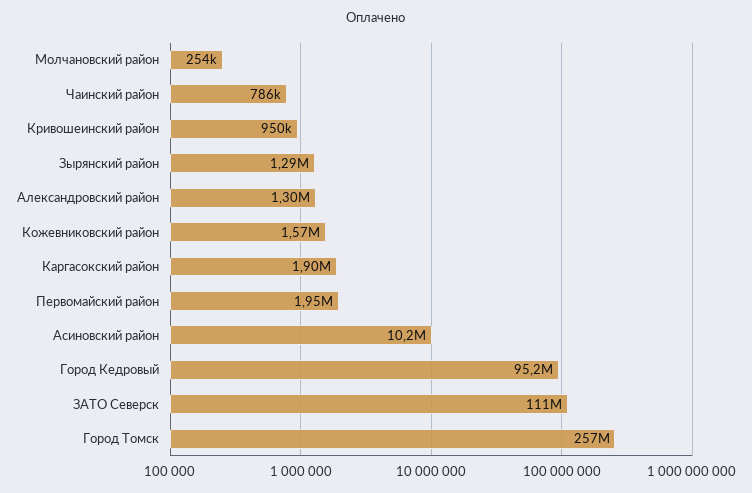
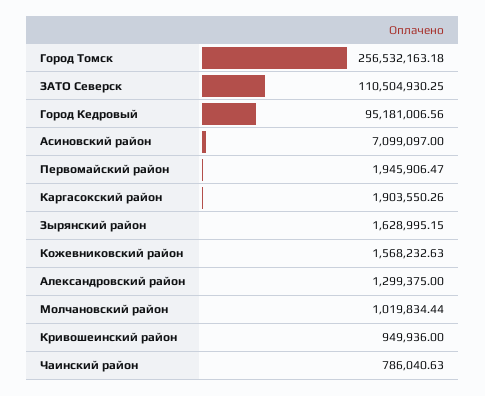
Молчановский район: 254000 -> 1019834.44
Зырянский район: 1290000 -> 1628995.15
Асиновский район: 10200000 -> 7099097

